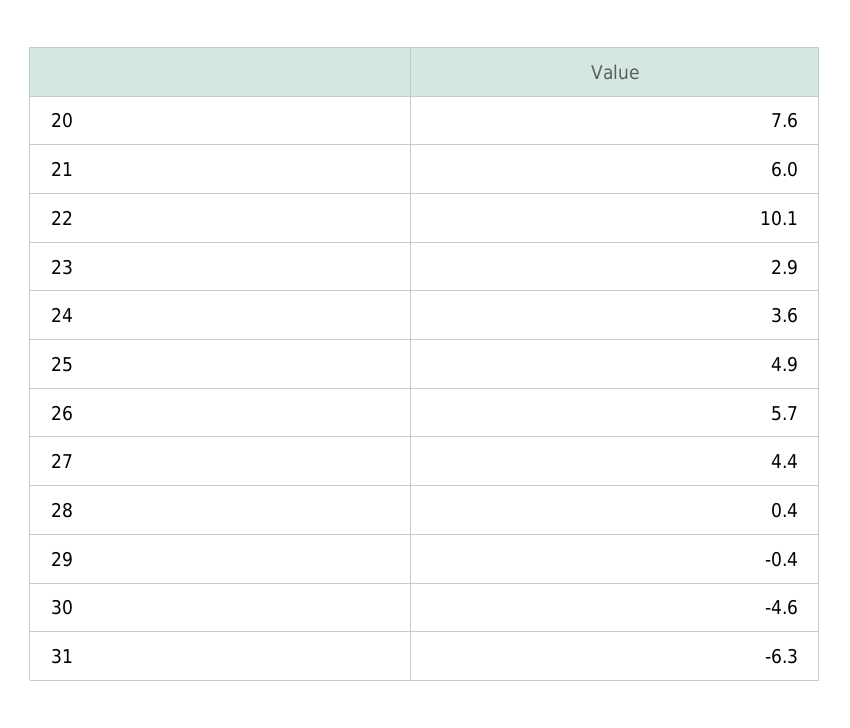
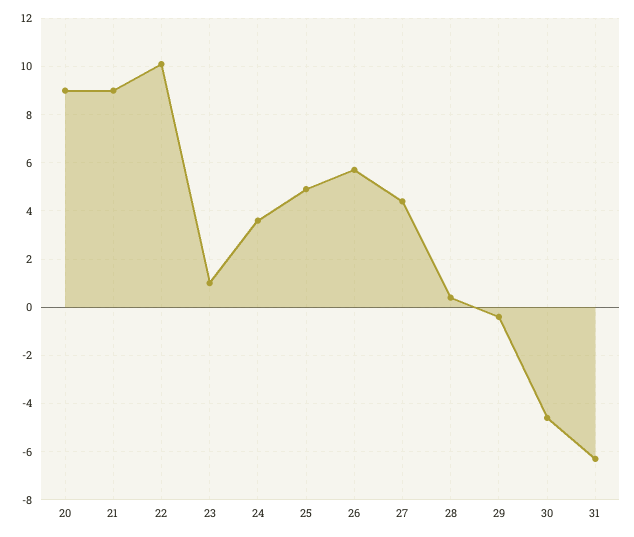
20: 7.6 -> 9
21: 6 -> 9
23: 2.9 -> 1

